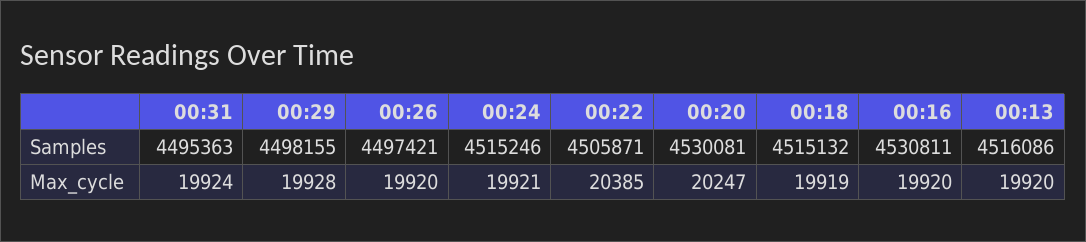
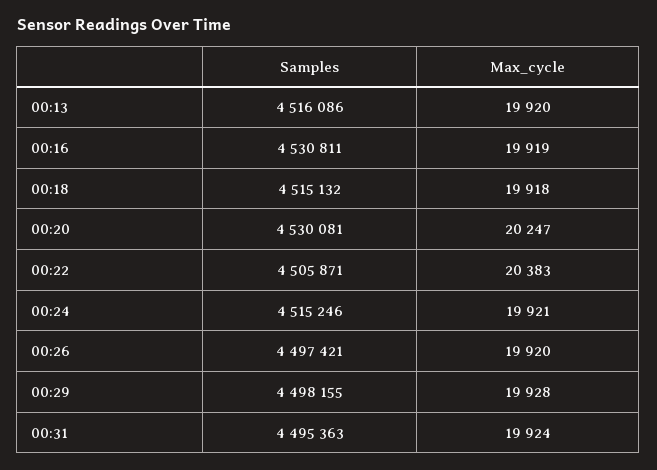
00:22, Max_cycle: 20385 -> 20383
00:18, Max_cycle: 19919 -> 19918
00:16, Max_cycle: 19920 -> 19919

